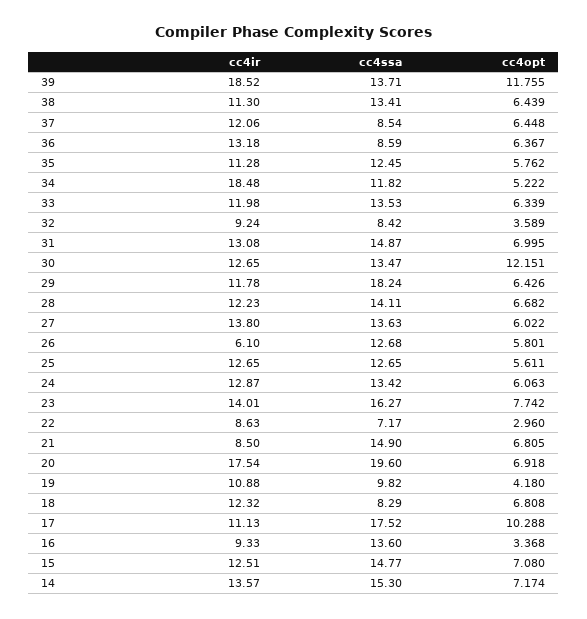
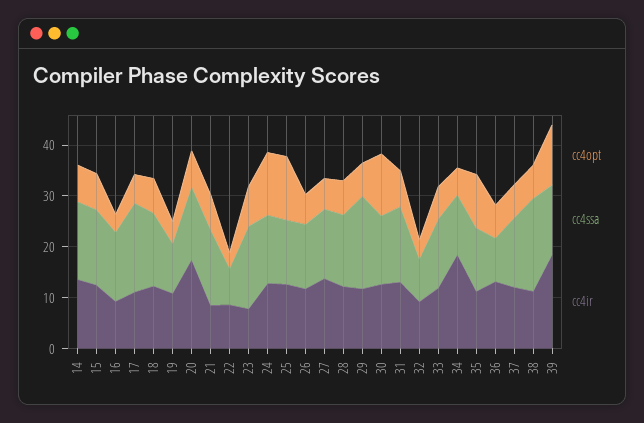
cc4ssa, 38: 13.41 -> 18
cc4ssa, 37: 8.54 -> 14
cc4opt, 35: 5.762 -> 10
cc4ir, 26: 6.1 -> 12
cc4opt, 25: 5.611 -> 12
cc4opt, 24: 6.063 -> 12
cc4ir, 23: 14.01 -> 8
cc4ssa, 20: 19.6 -> 14
cc4ssa, 18: 8.29 -> 14
cc4opt, 17: 10.288 -> 6

